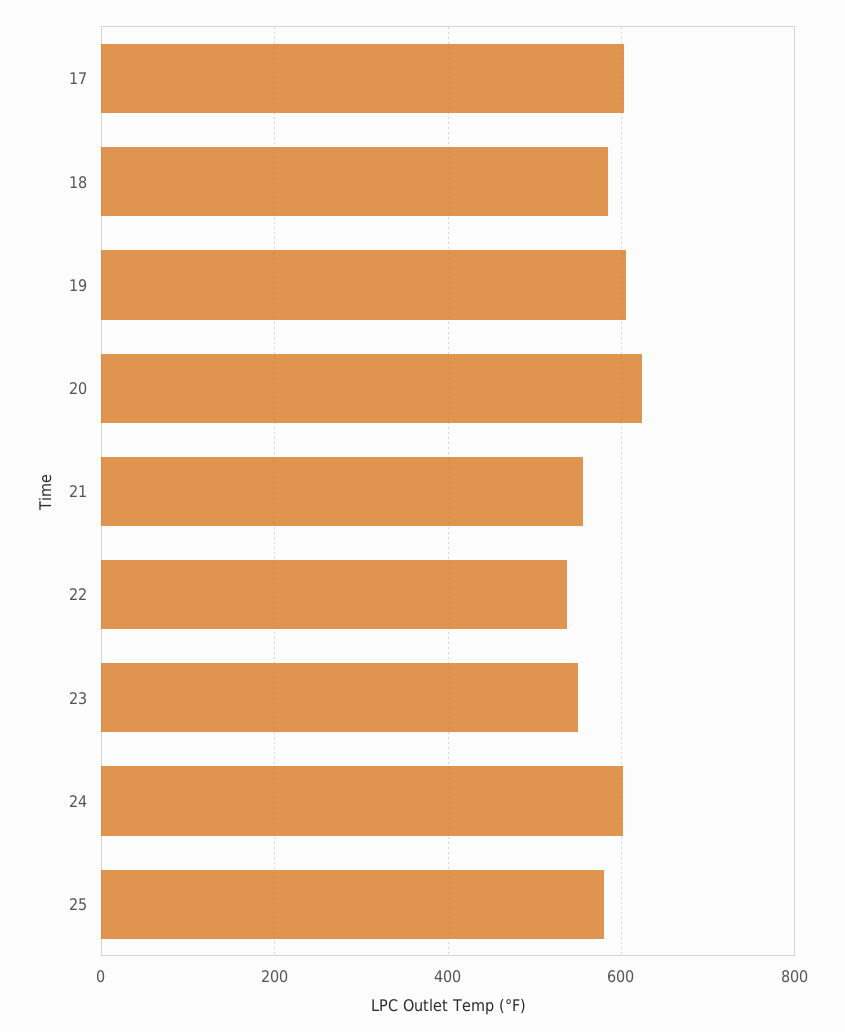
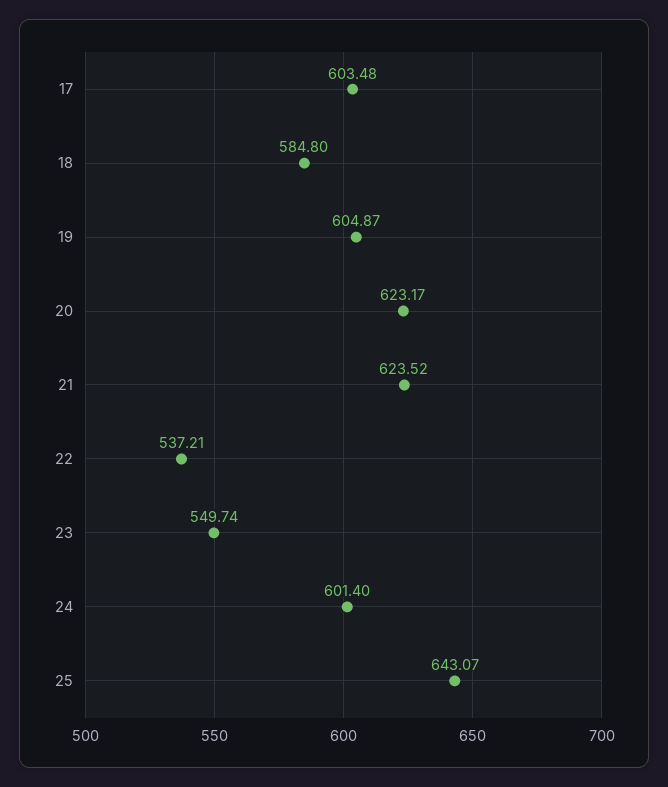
21: 560 -> 623.52
25: 580 -> 643.07

